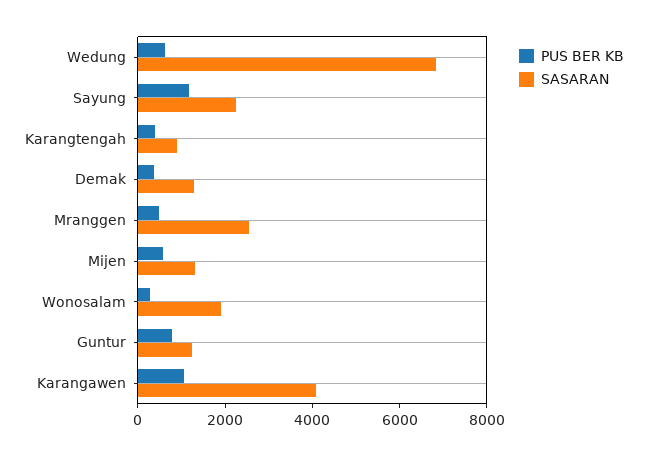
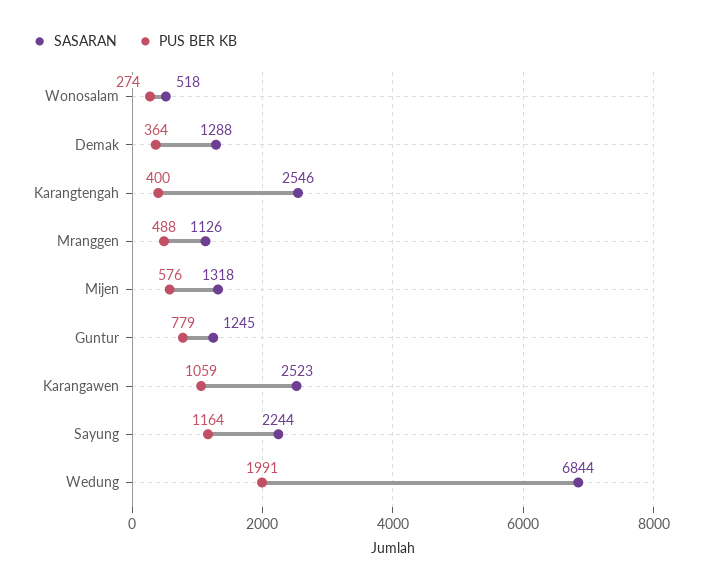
PUS BER KB, Wedung: 500 -> 1991
SASARAN, Karangtengah: 1000 -> 2546
SASARAN, Mranggen: 2500 -> 1126
SASARAN, Wonosalam: 2000 -> 518
SASARAN, Karangawen: 4000 -> 2523

